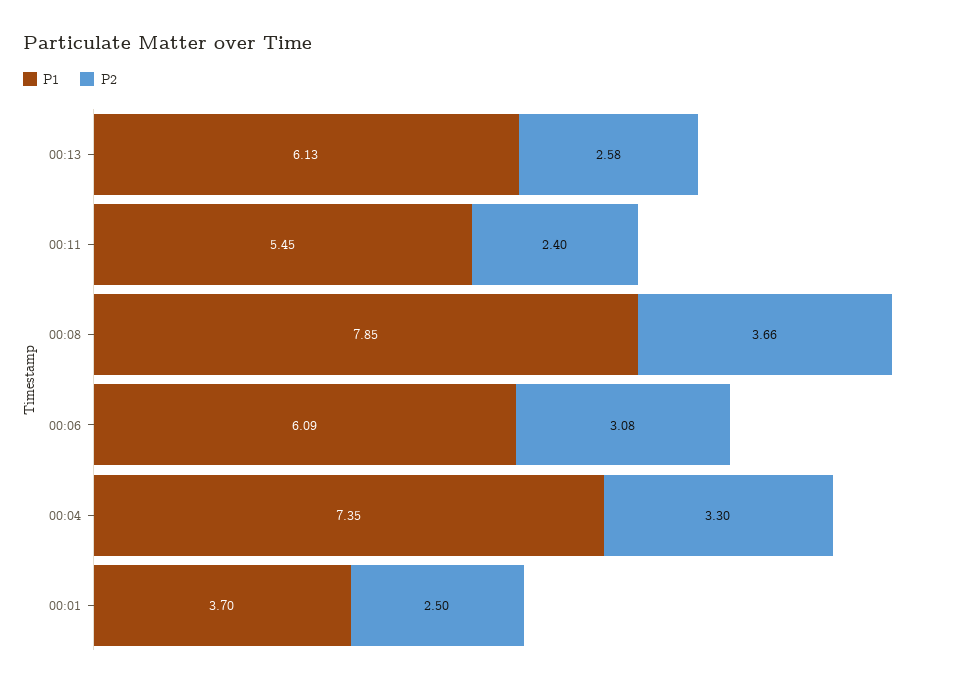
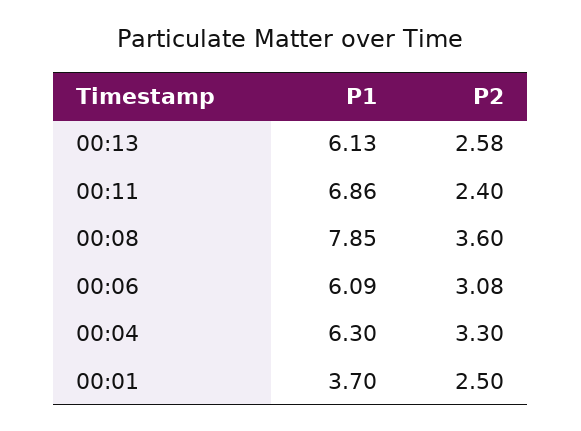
P1, 00:11: 5.45 -> 6.86
P2, 00:08: 3.66 -> 3.6
P1, 00:04: 7.35 -> 6.3

